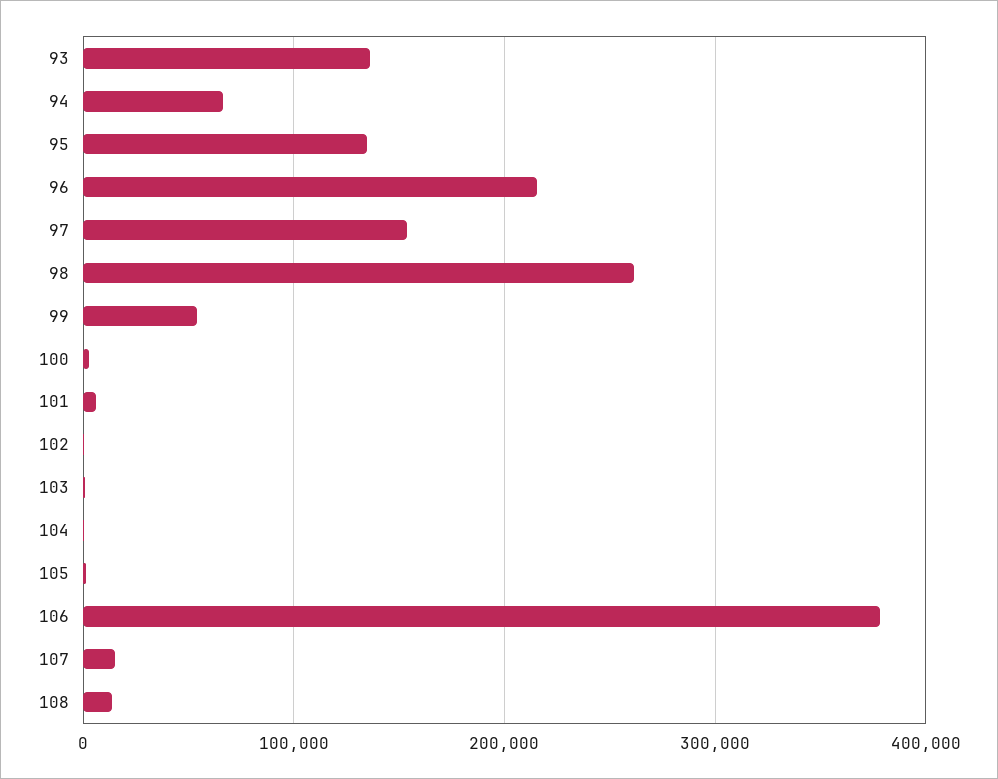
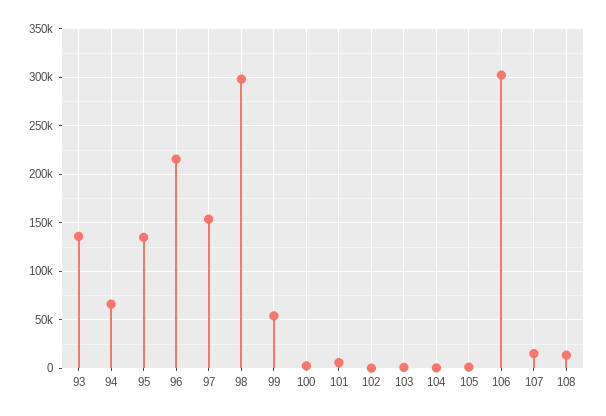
98: 260000 -> 300000
106: 380000 -> 300000

